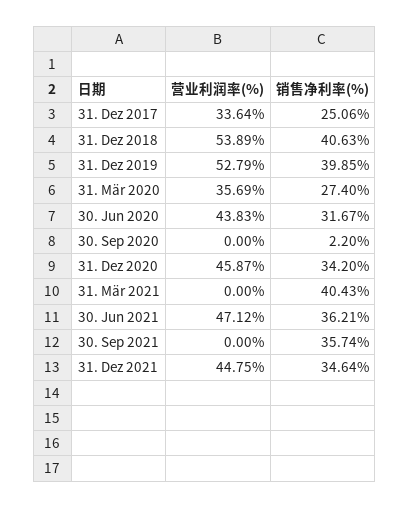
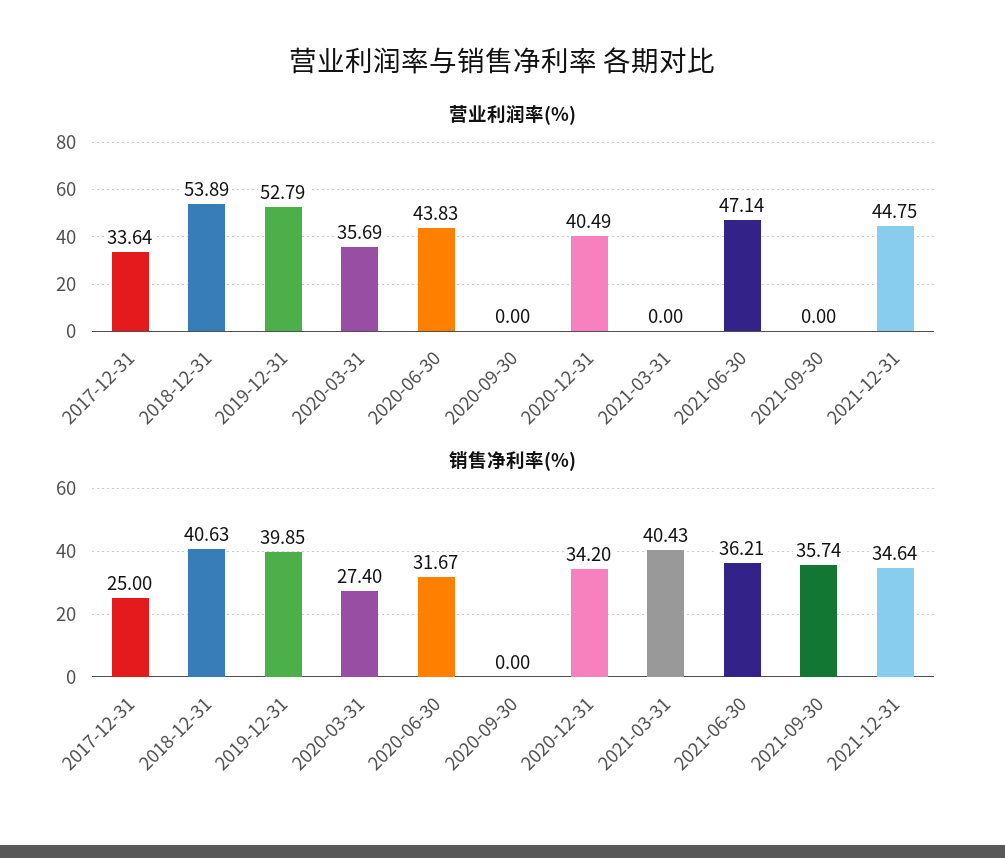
销售净利率(%), 31. Dez 2017: 25.06 -> 25
销售净利率(%), 30. Sep 2020: 2.2 -> 0
营业利润率(%), 31. Dez 2020: 45.87 -> 40.49
营业利润率(%), 30. Jun 2021: 47.12 -> 47.14

